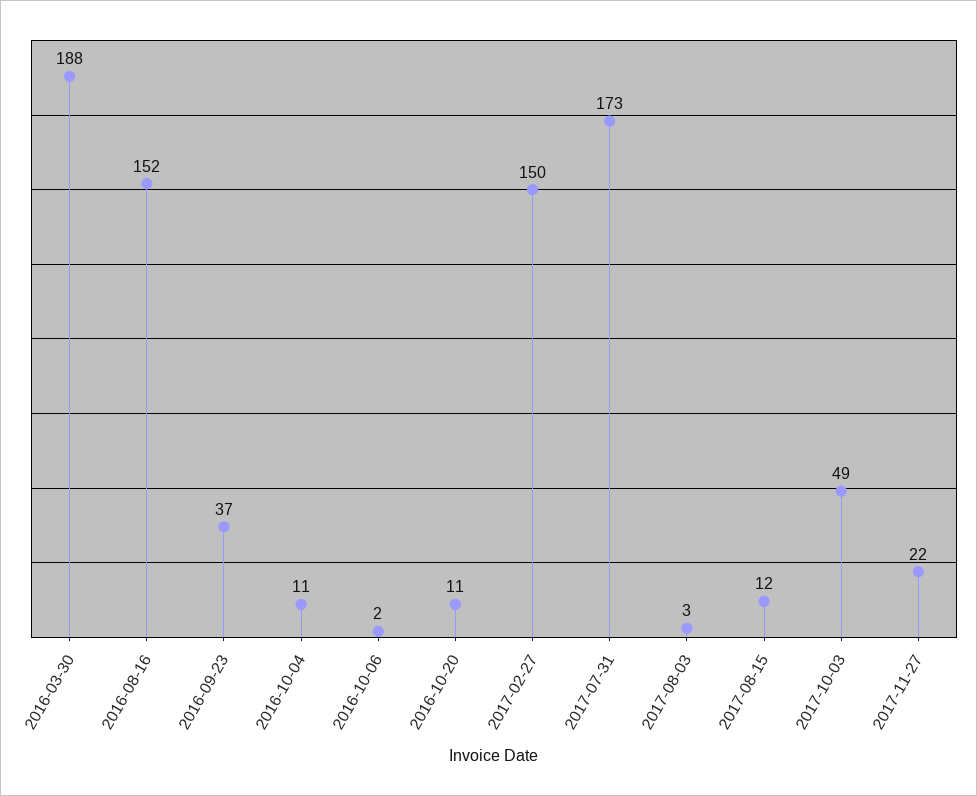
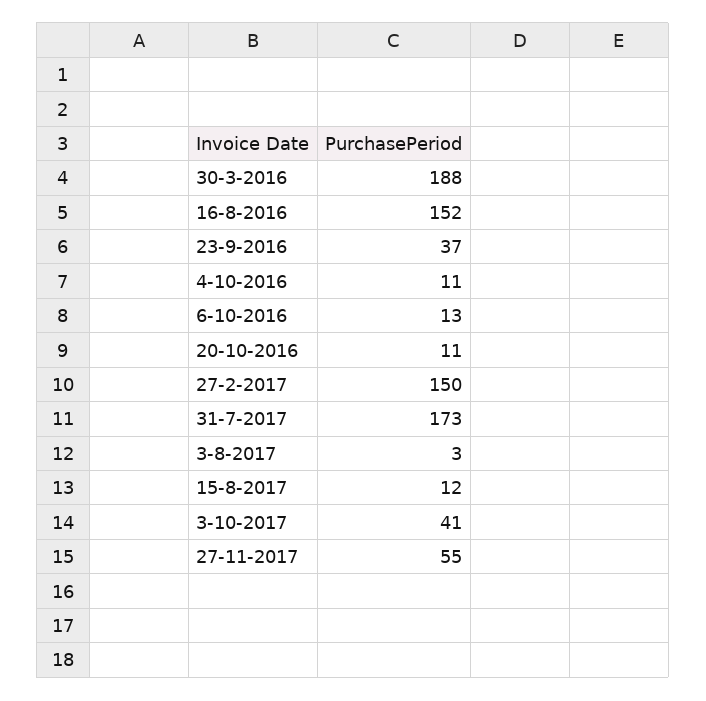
2016-10-06: 2 -> 13
2017-10-03: 49 -> 41
2017-11-27: 22 -> 55

